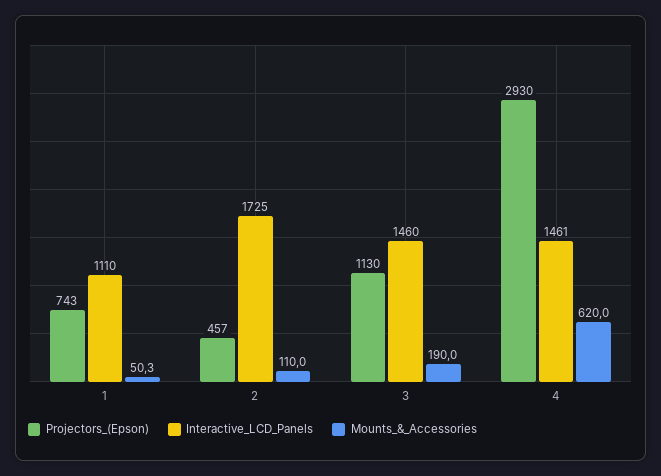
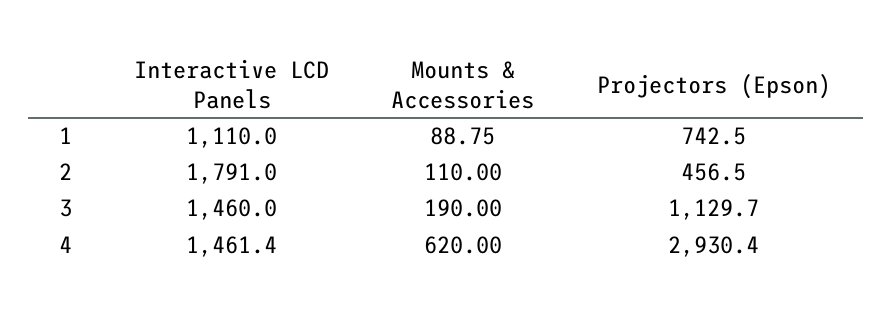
Mounts_&_Accessories, 1: 50.3 -> 88.75
Interactive_LCD_Panels, 2: 1725 -> 1791

